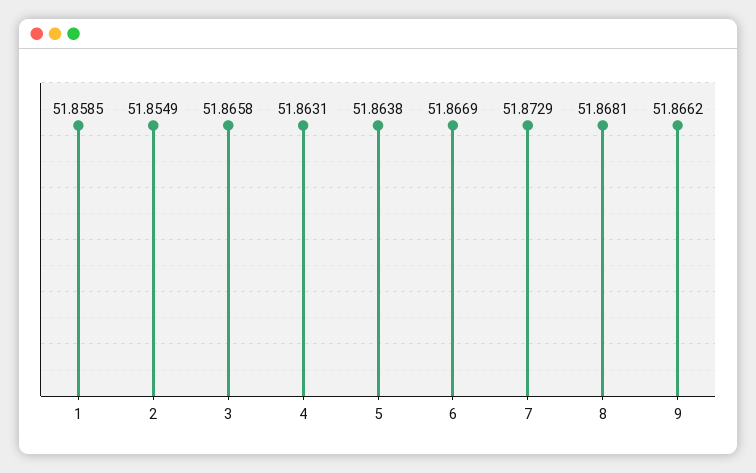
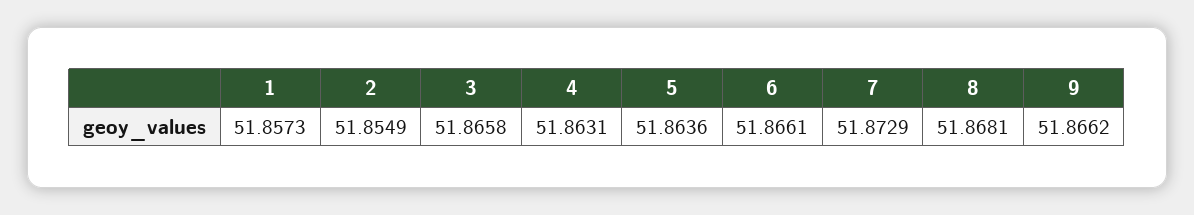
1: 51.8585 -> 51.8573
5: 51.8638 -> 51.8636
6: 51.8669 -> 51.8661

